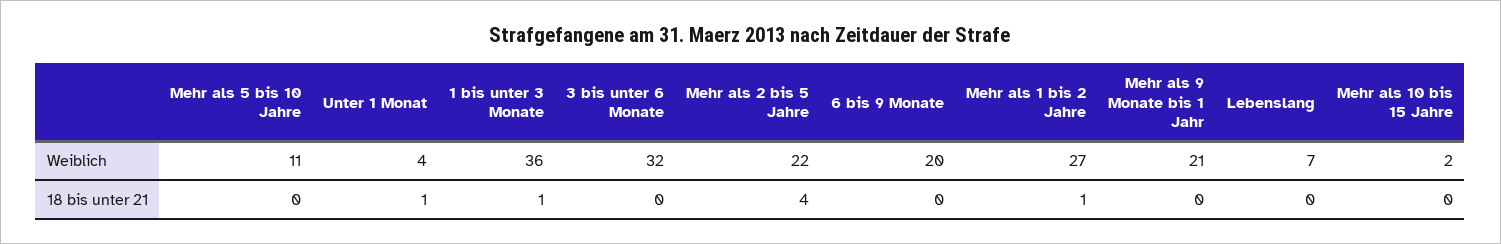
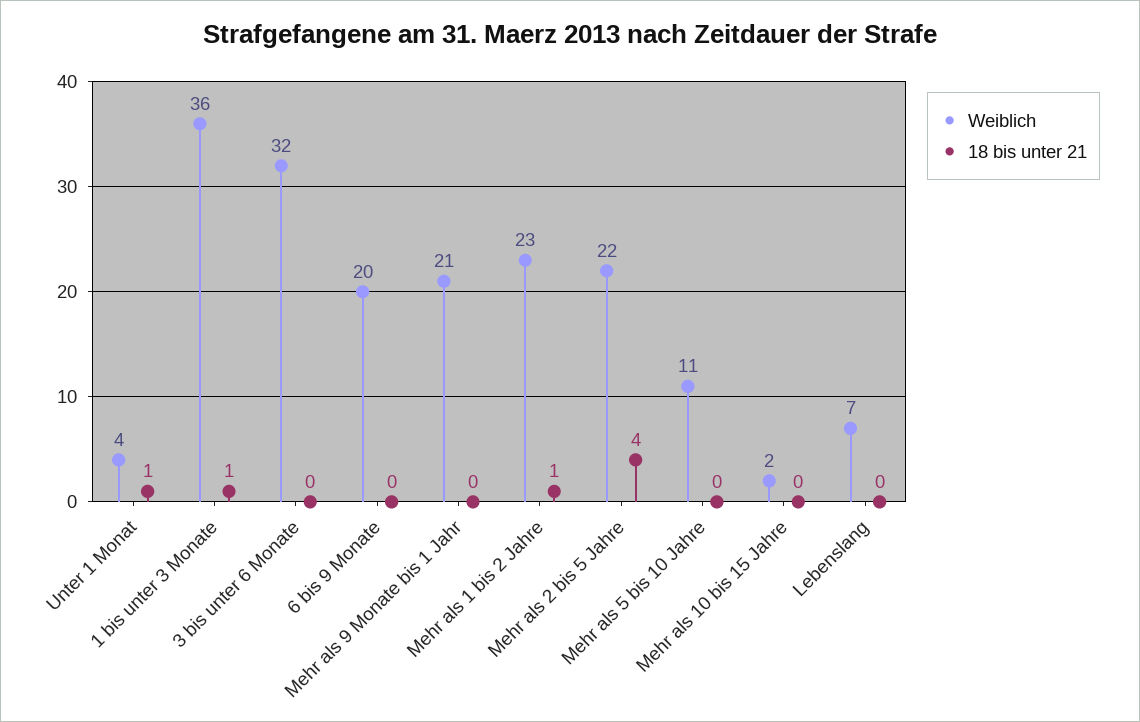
Weiblich, Mehr als 1 bis 2 Jahre: 27 -> 23

